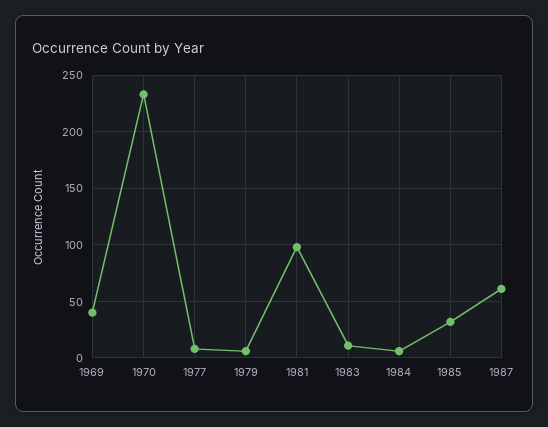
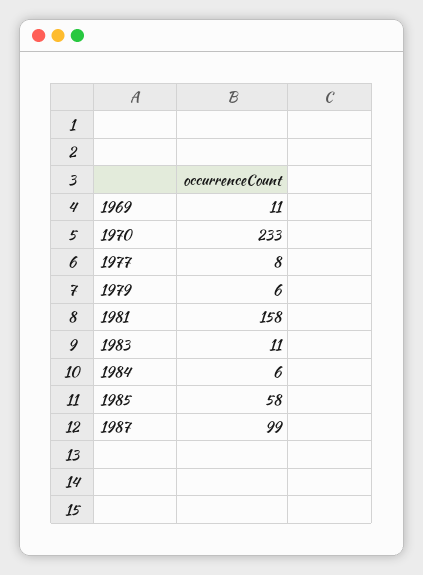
1969: 40 -> 11
1981: 100 -> 158
1985: 30 -> 58
1987: 60 -> 99

